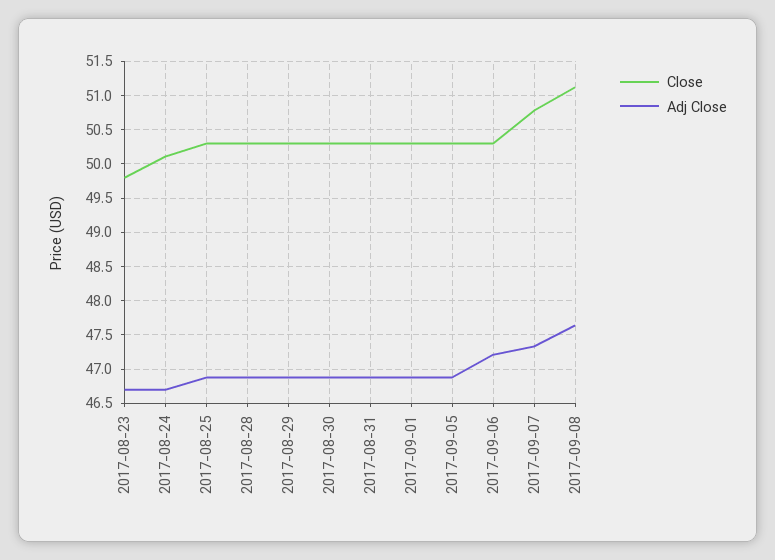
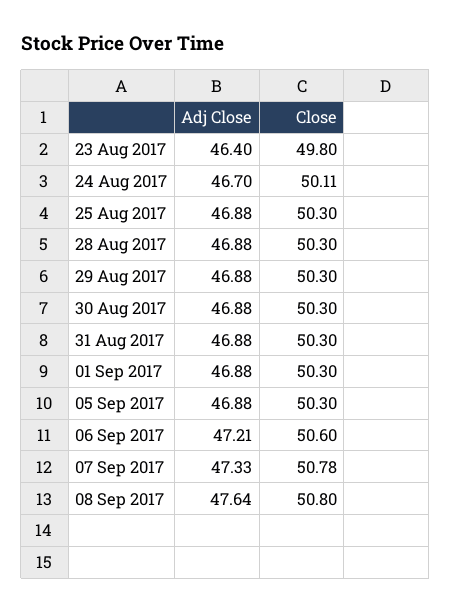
Adj Close, 2017-08-23: 46.7 -> 46.4
Close, 2017-09-06: 50.3 -> 50.6
Close, 2017-09-08: 51.1 -> 50.8

